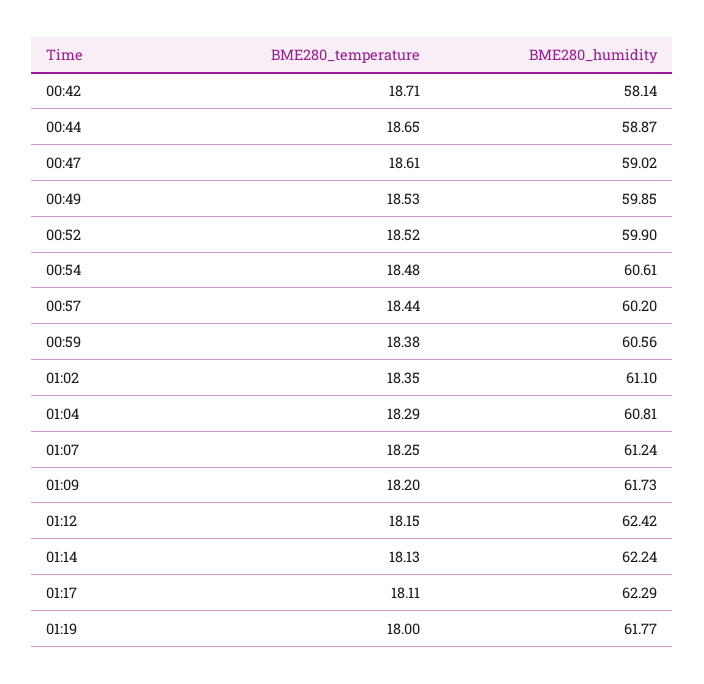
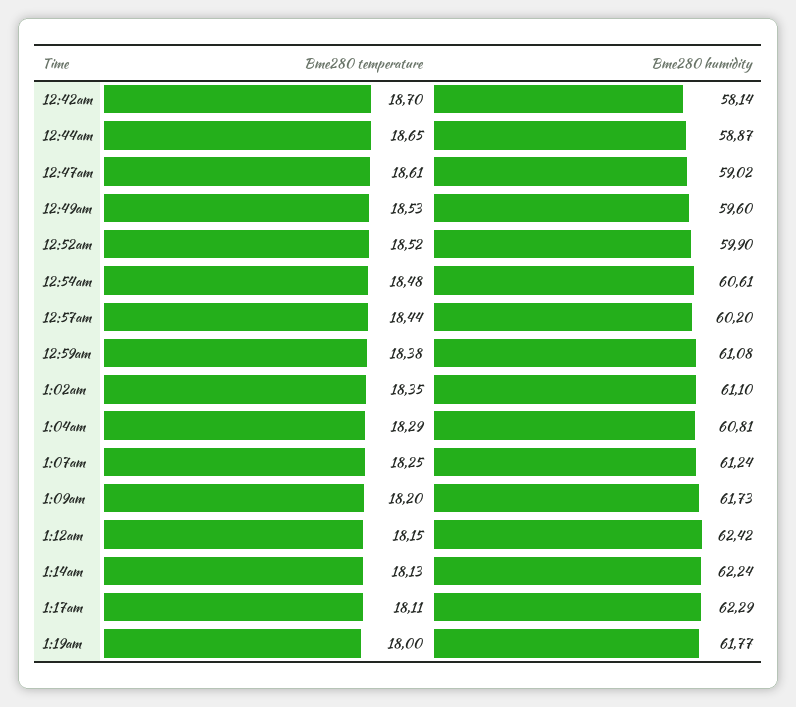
BME280_temperature, 00:42: 18.71 -> 18.7
BME280_humidity, 00:49: 59.85 -> 59.6
BME280_humidity, 00:59: 60.56 -> 61.08

